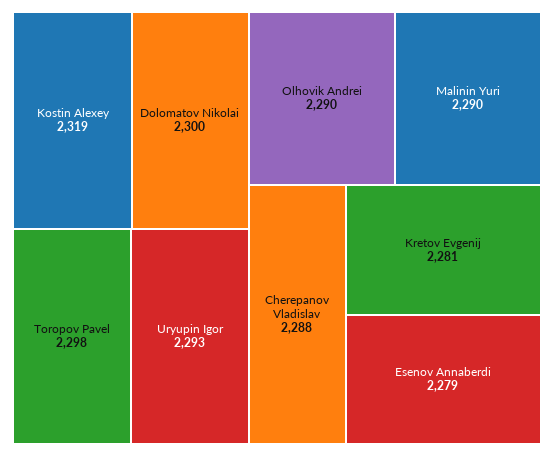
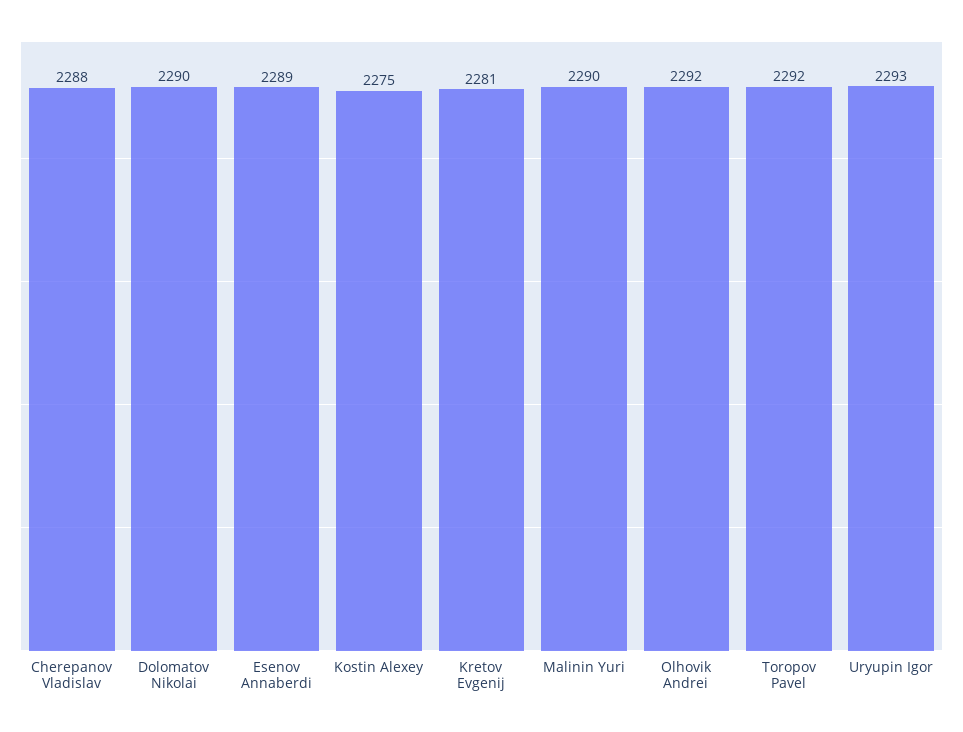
Kostin Alexey: 2319 -> 2275
Dolomatov Nikolai: 2300 -> 2290
Toropov Pavel: 2298 -> 2292
Olhovik Andrei: 2290 -> 2292
Esenov Annaberdi: 2279 -> 2289

